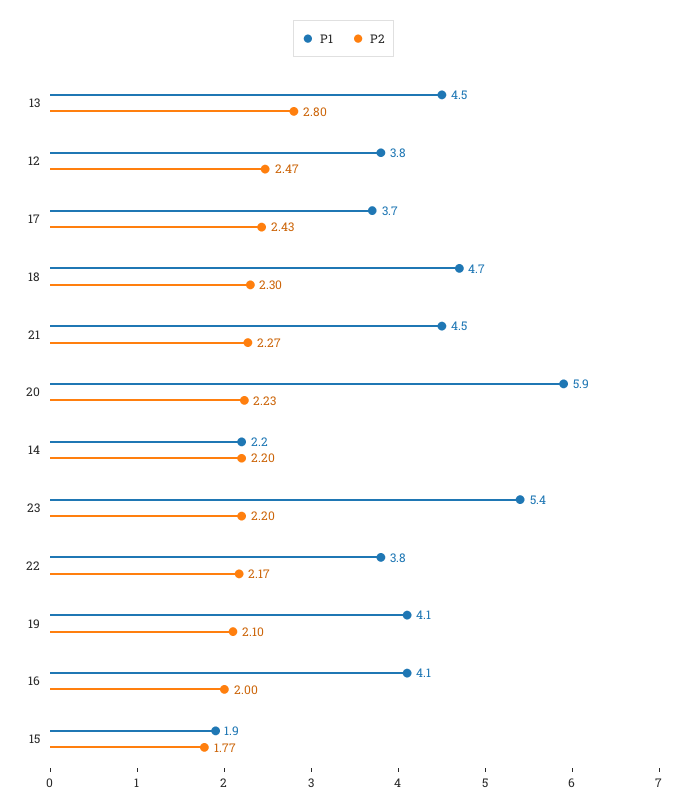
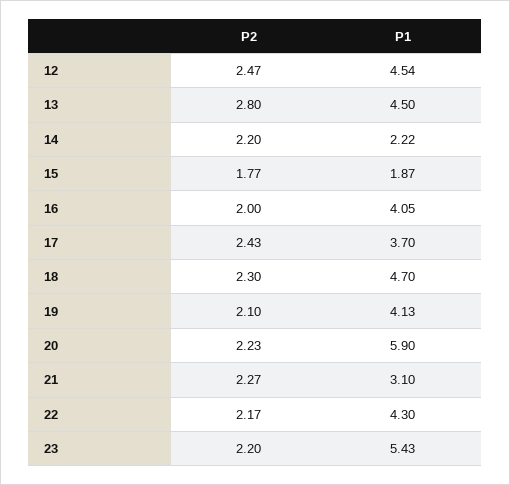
P1, 12: 3.8 -> 4.54
P1, 21: 4.5 -> 3.1
P1, 22: 3.8 -> 4.3

